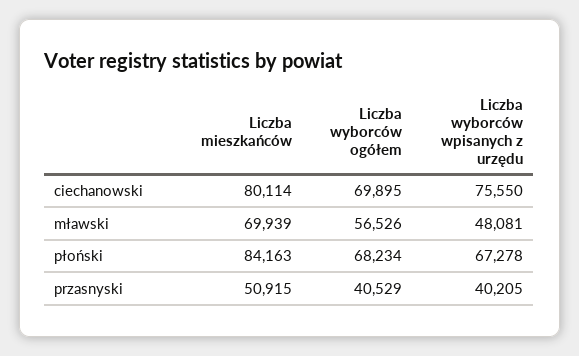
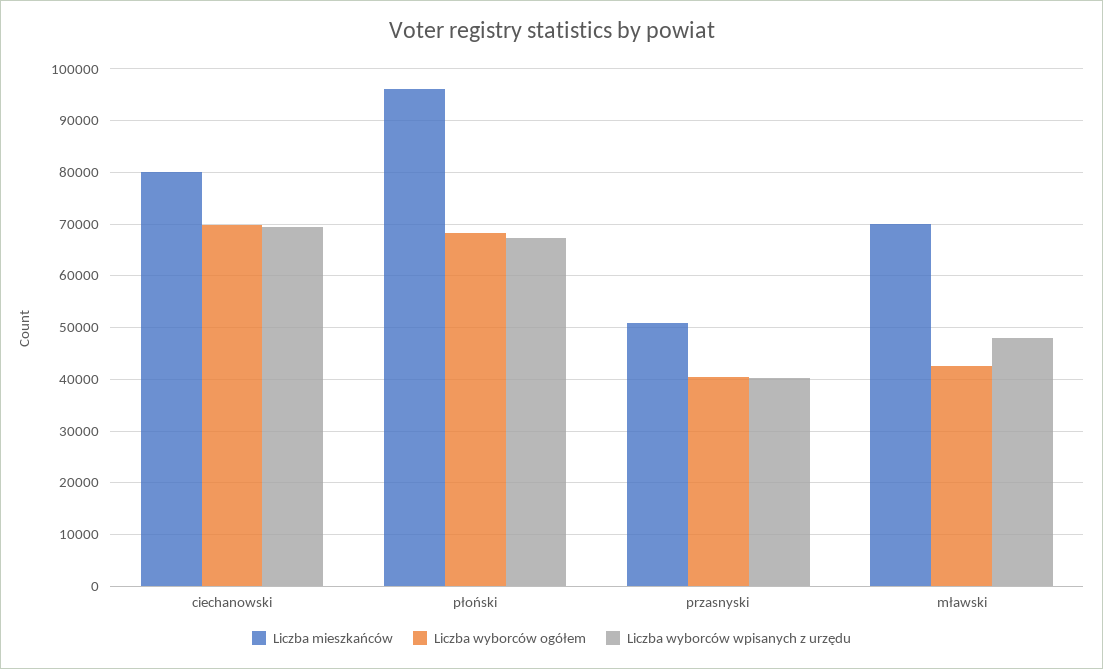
Liczba wyborców wpisanych z urzędu, ciechanowski: 75550 -> 70000
Liczba wyborców ogółem, mławski: 56526 -> 42000
Liczba mieszkańców, płoński: 84163 -> 96000

